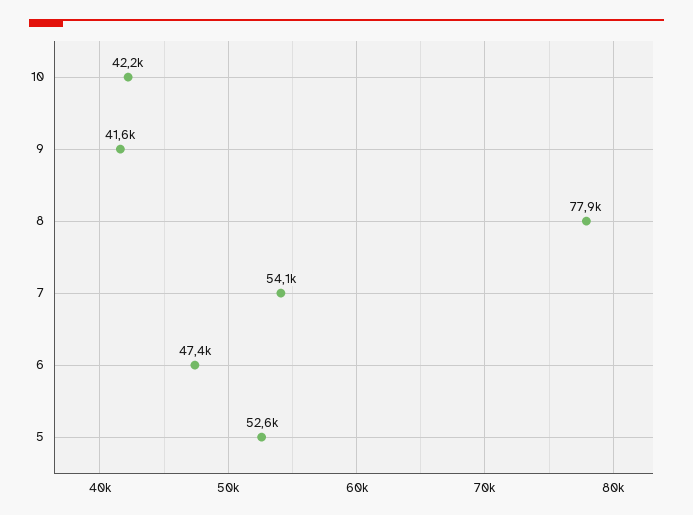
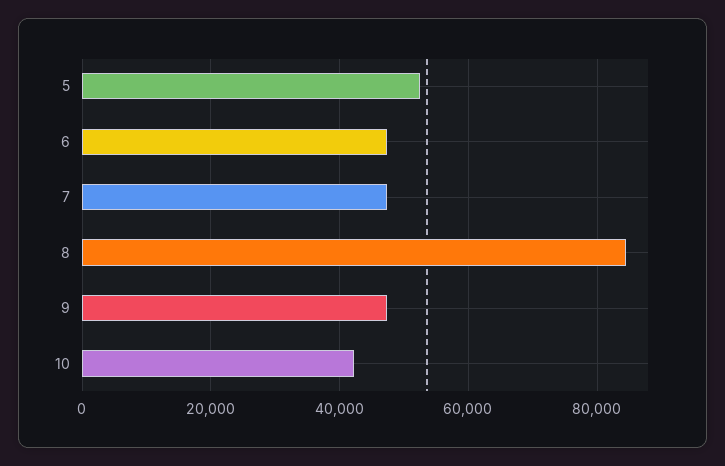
9: 41600 -> 48000
8: 77900 -> 84000
7: 54100 -> 48000

